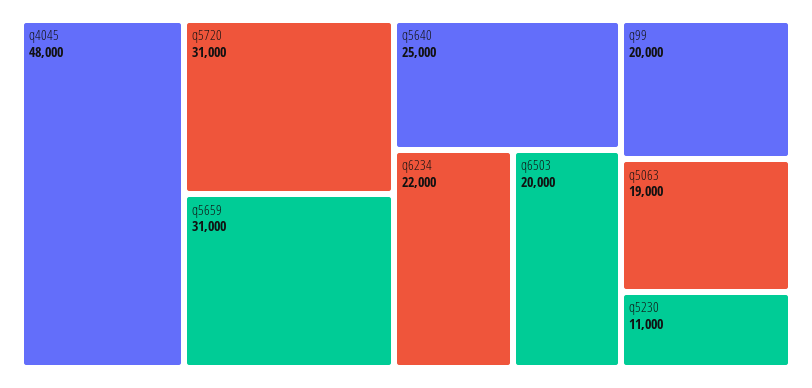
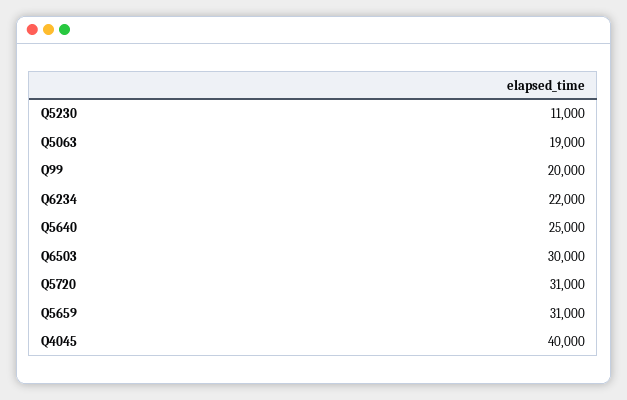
q4045: 48000 -> 40000
q6503: 20000 -> 30000

